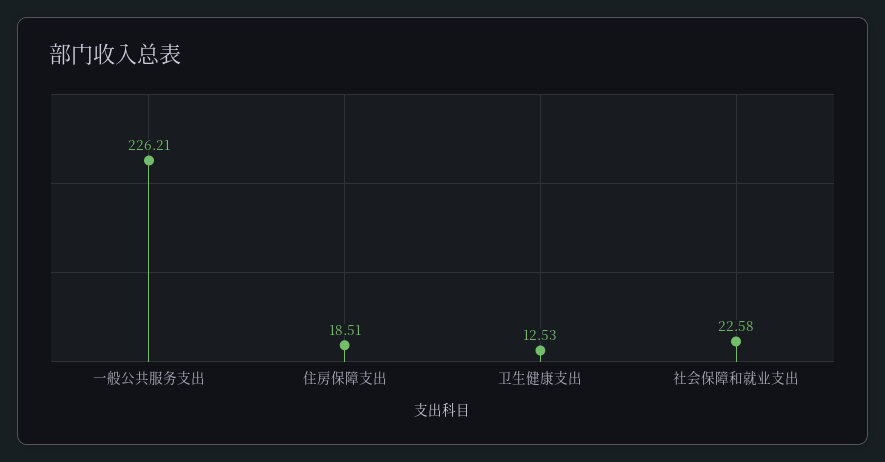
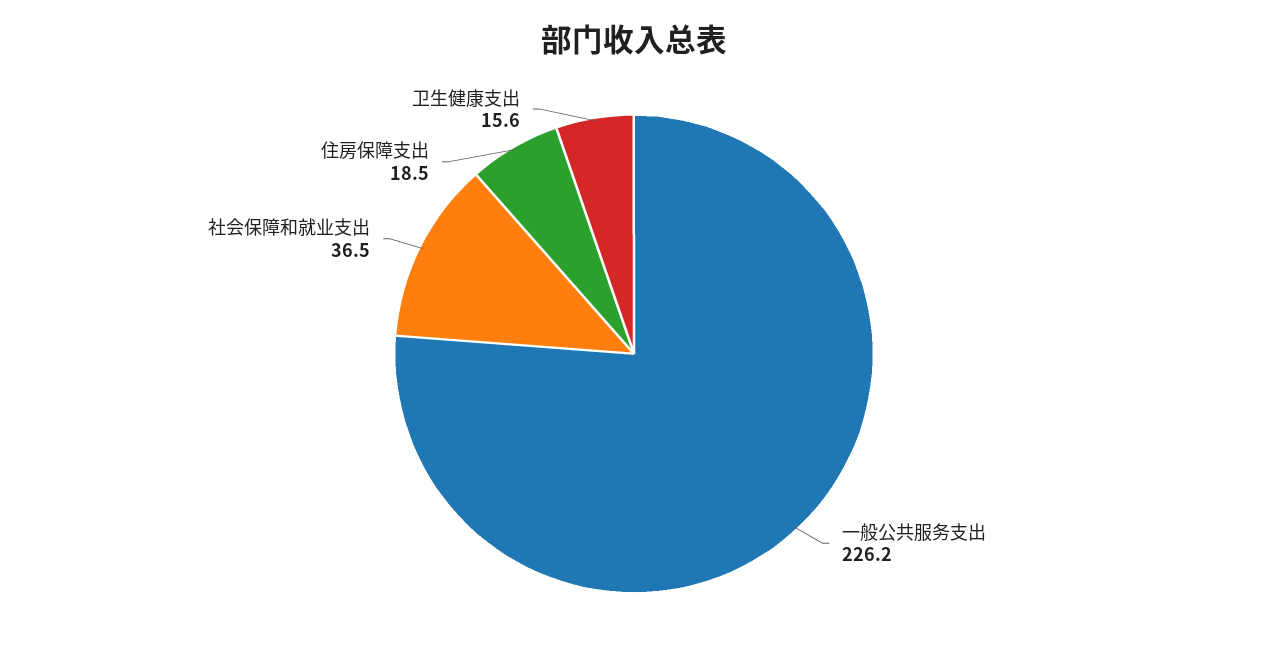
卫生健康支出: 12.53 -> 15.6
社会保障和就业支出: 22.58 -> 36.5

